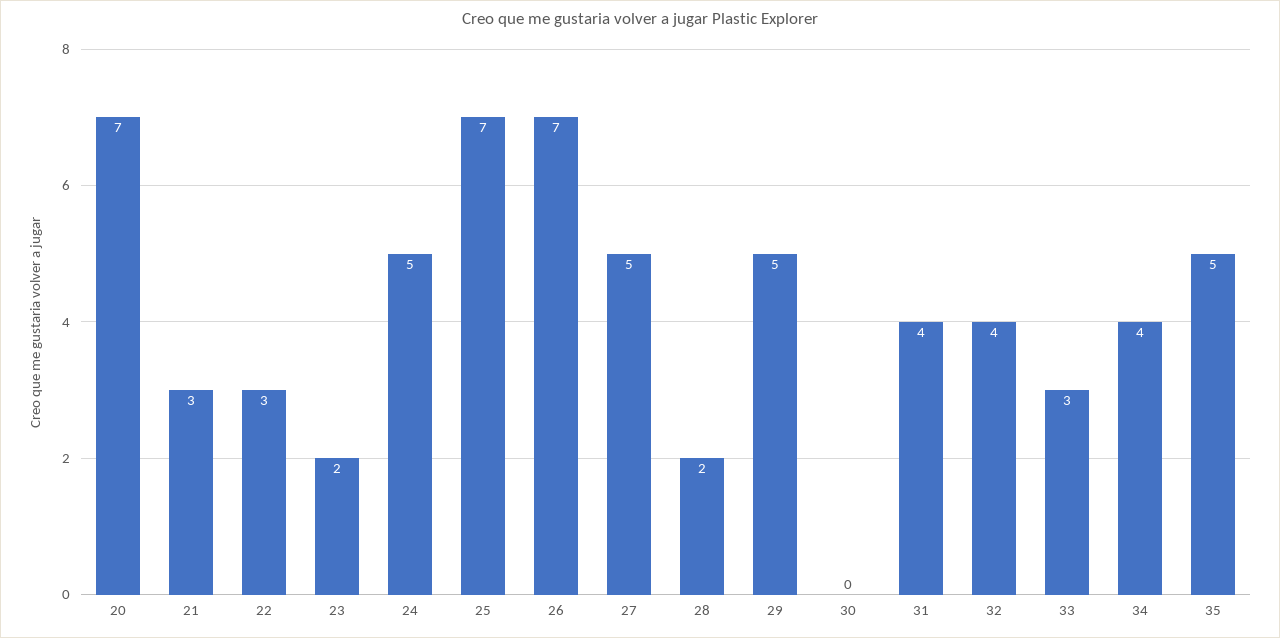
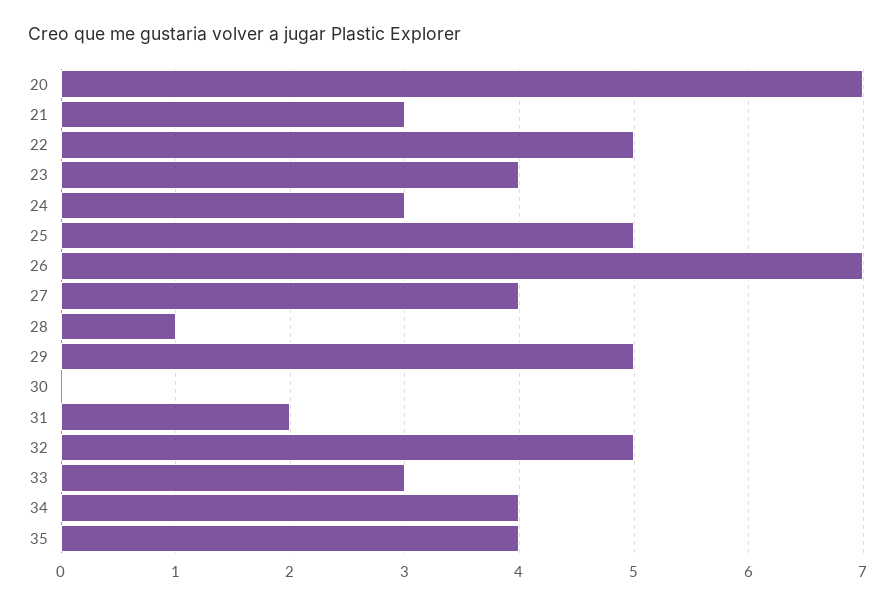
22: 3 -> 5
23: 2 -> 4
24: 5 -> 3
25: 7 -> 5
27: 5 -> 4
28: 2 -> 1
31: 4 -> 2
32: 4 -> 5
35: 5 -> 4

